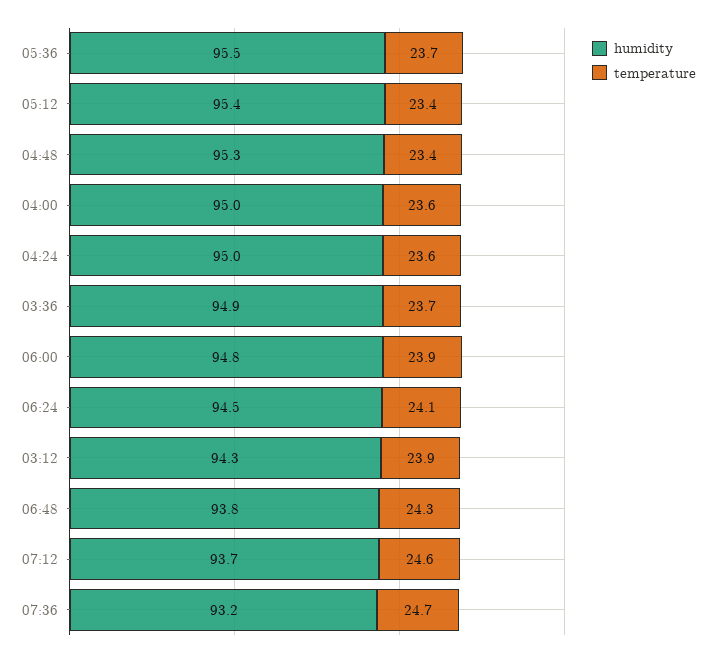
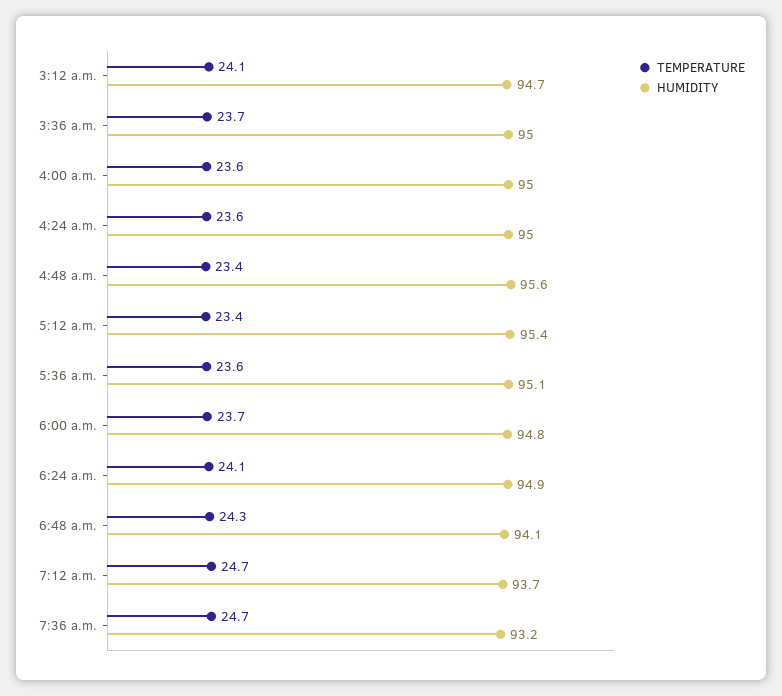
humidity, 05:36: 95.5 -> 95.1
temperature, 05:36: 23.7 -> 23.6
humidity, 04:48: 95.3 -> 95.6
humidity, 03:36: 94.9 -> 95
temperature, 06:00: 23.9 -> 23.7
humidity, 06:24: 94.5 -> 94.9
humidity, 03:12: 94.3 -> 94.7
temperature, 03:12: 23.9 -> 24.1
humidity, 06:48: 93.8 -> 94.1
temperature, 07:12: 24.6 -> 24.7

